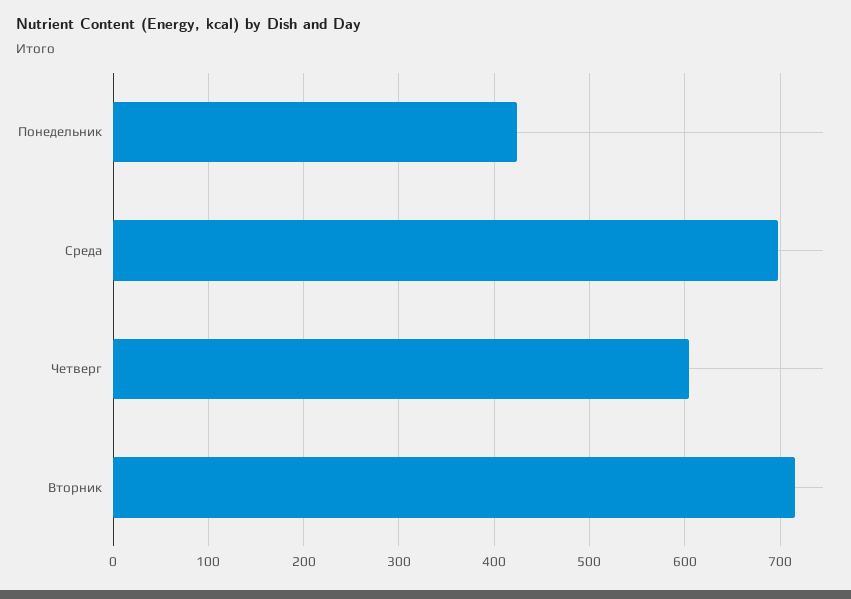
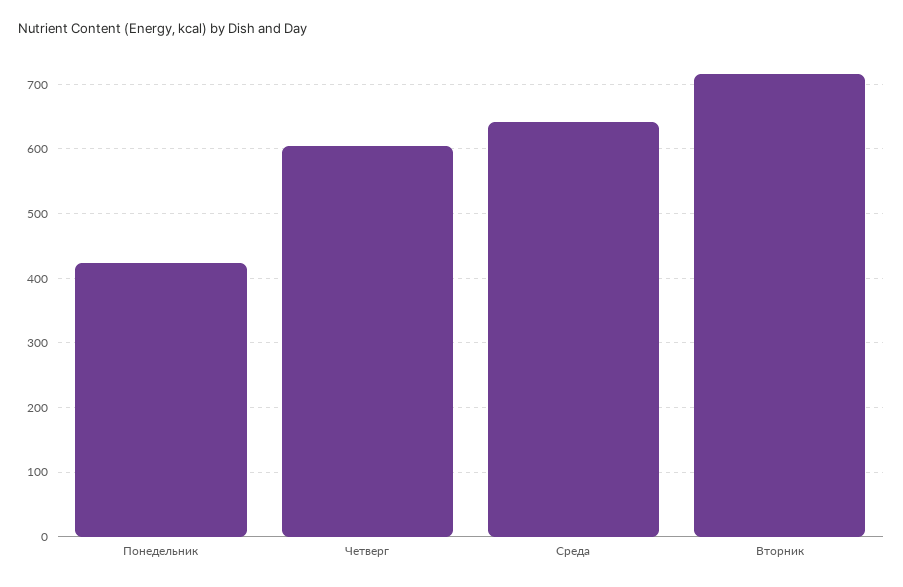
Среда: 700 -> 640

